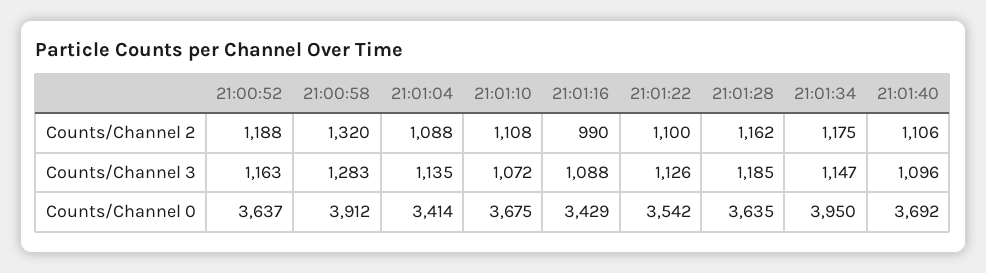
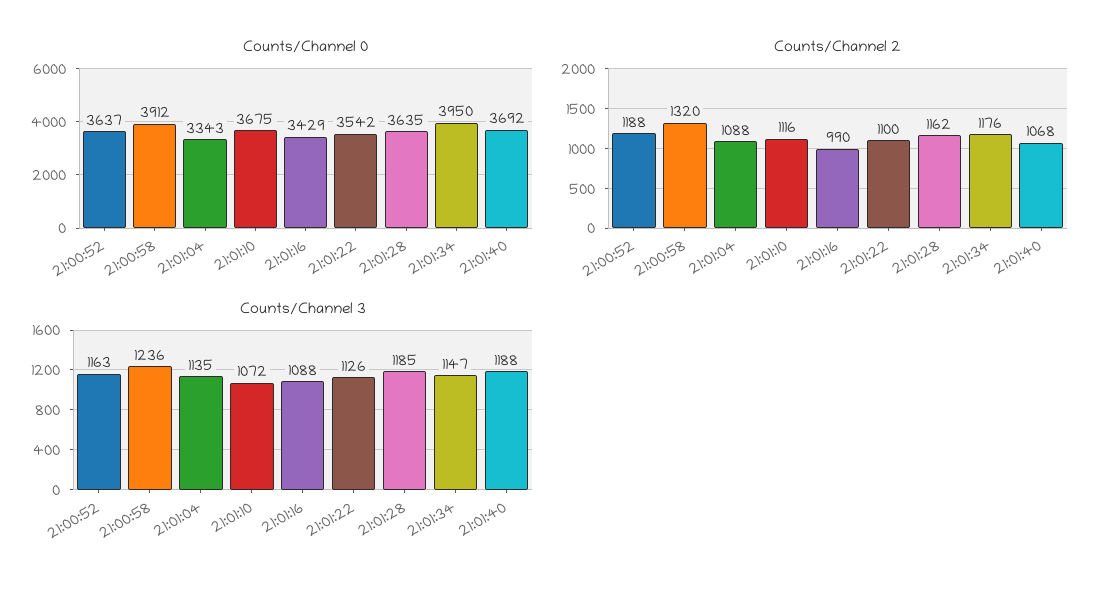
Counts/Channel 2, 21:01:10: 1108 -> 1116
Counts/Channel 2, 21:01:34: 1175 -> 1176
Counts/Channel 2, 21:01:40: 1106 -> 1068
Counts/Channel 3, 21:00:58: 1283 -> 1236
Counts/Channel 3, 21:01:40: 1096 -> 1188
Counts/Channel 0, 21:01:04: 3414 -> 3343

